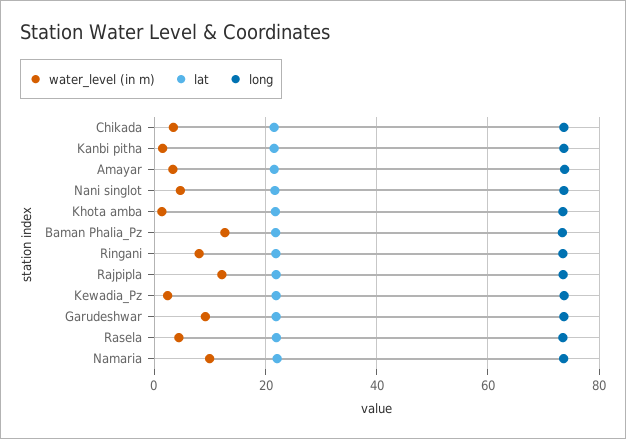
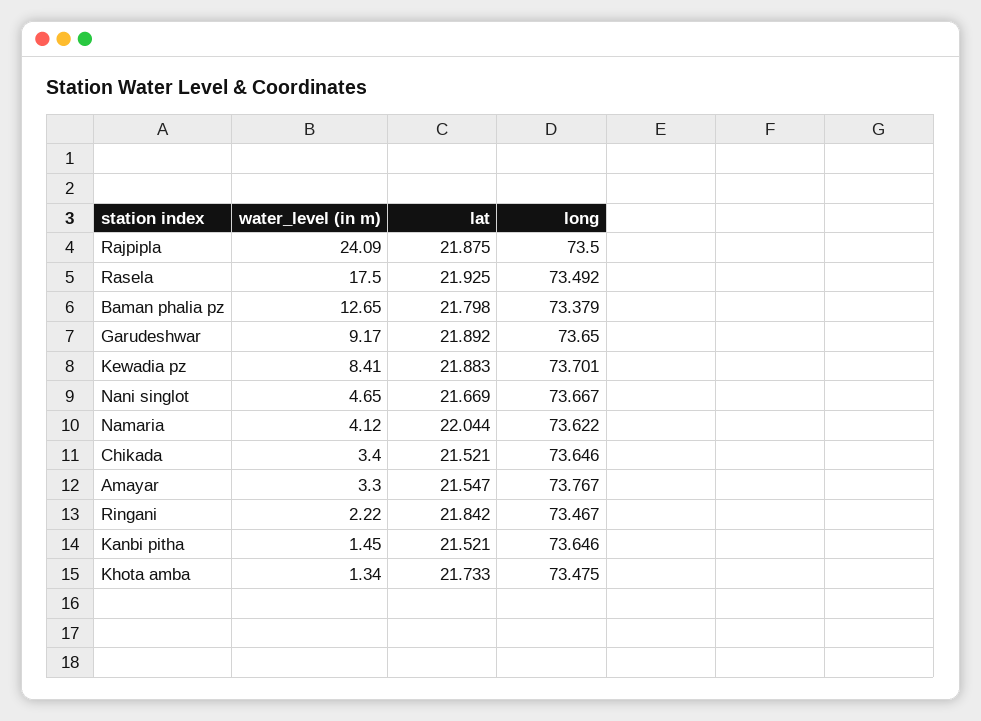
water_level (in m), Ringani: 8 -> 2.22
water_level (in m), Rajpipla: 12 -> 24.09
water_level (in m), Kewadia_Pz: 2 -> 8.41
water_level (in m), Rasela: 4 -> 17.5
water_level (in m), Namaria: 10 -> 4.12

